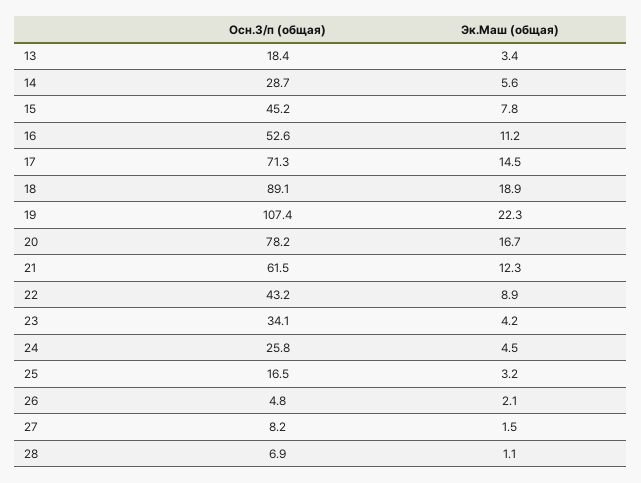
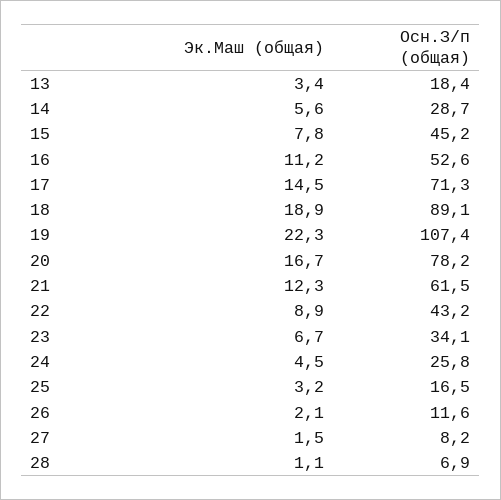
Эк.Маш (общая), 23: 4.2 -> 6.7
Осн.З/п (общая), 26: 4.8 -> 11.6

